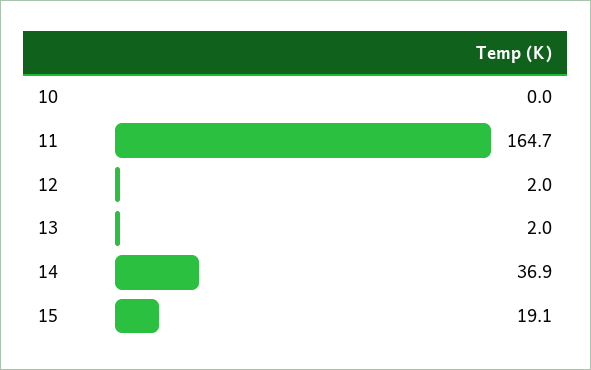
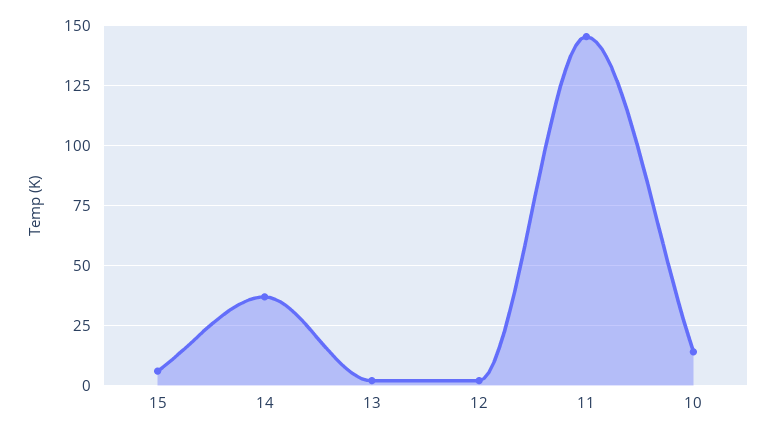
10: 0 -> 15
11: 164.7 -> 145
15: 19.1 -> 5

